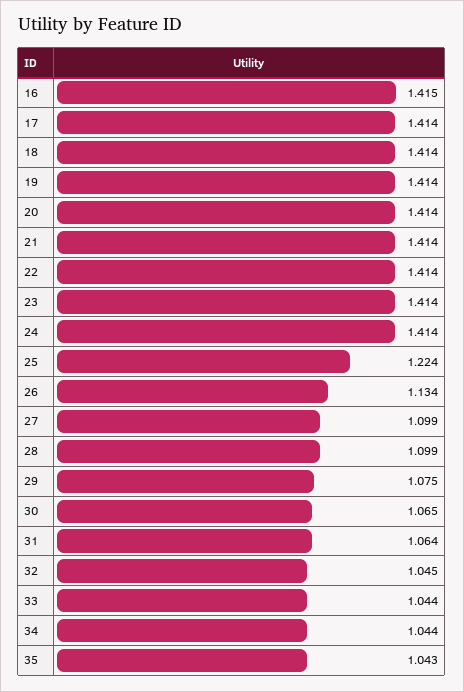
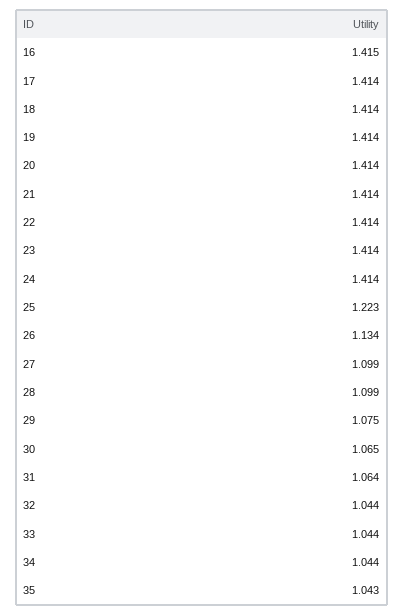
25: 1.224 -> 1.223
32: 1.045 -> 1.044

